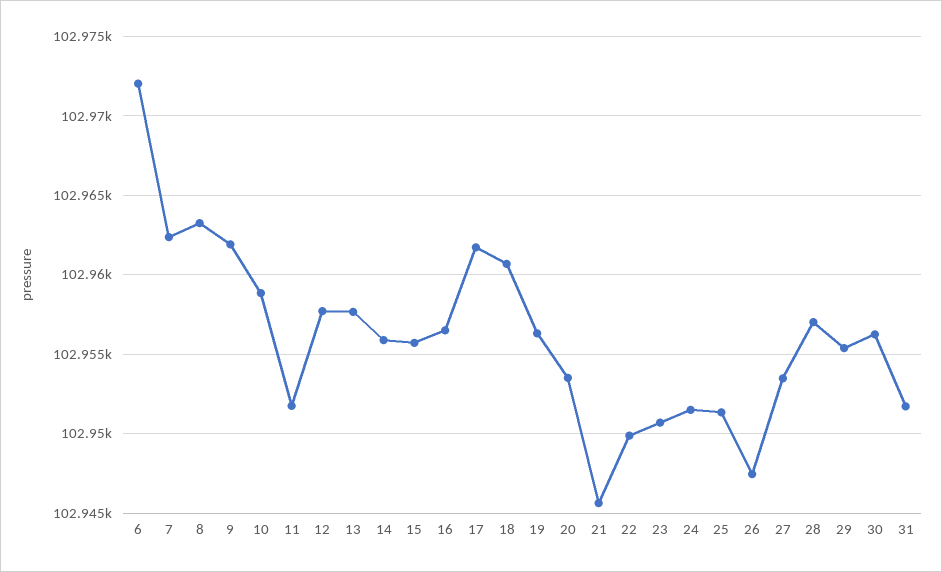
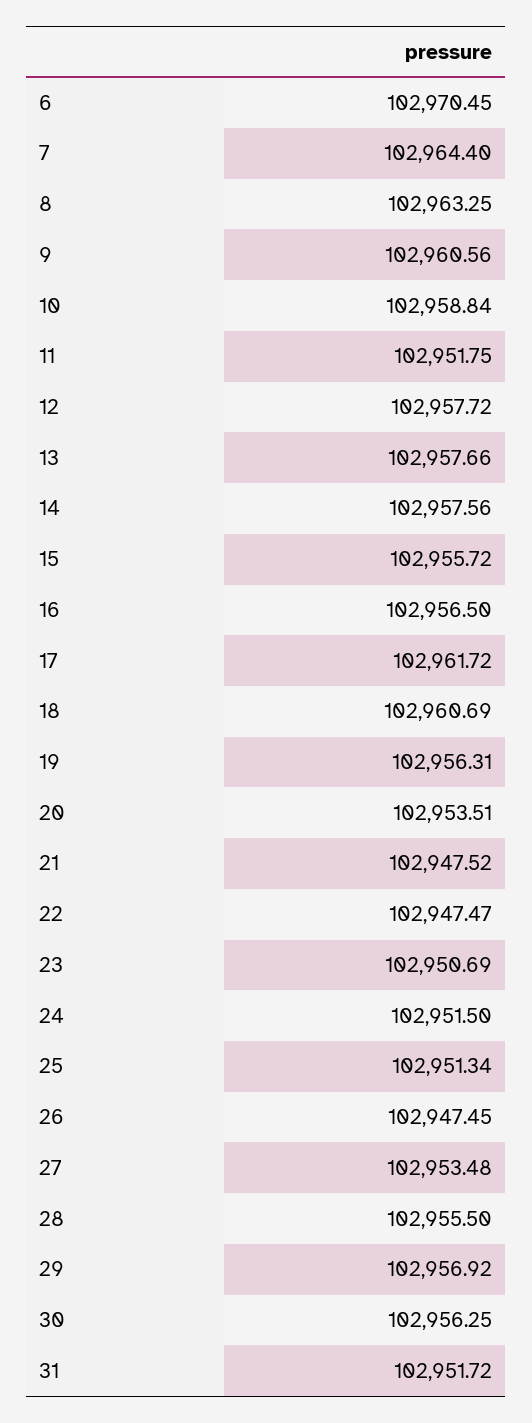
6: 102972 -> 102970.45
7: 102962.5 -> 102964.4
9: 102962 -> 102960.56
14: 102956 -> 102957.56
21: 102945.5 -> 102947.52
22: 102950 -> 102947.47
28: 102957 -> 102955.5
29: 102955.5 -> 102956.92

